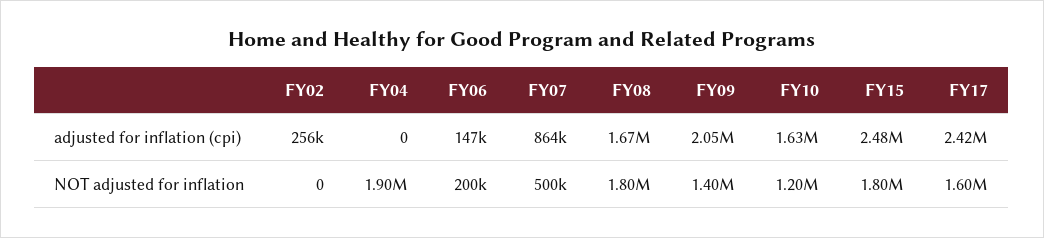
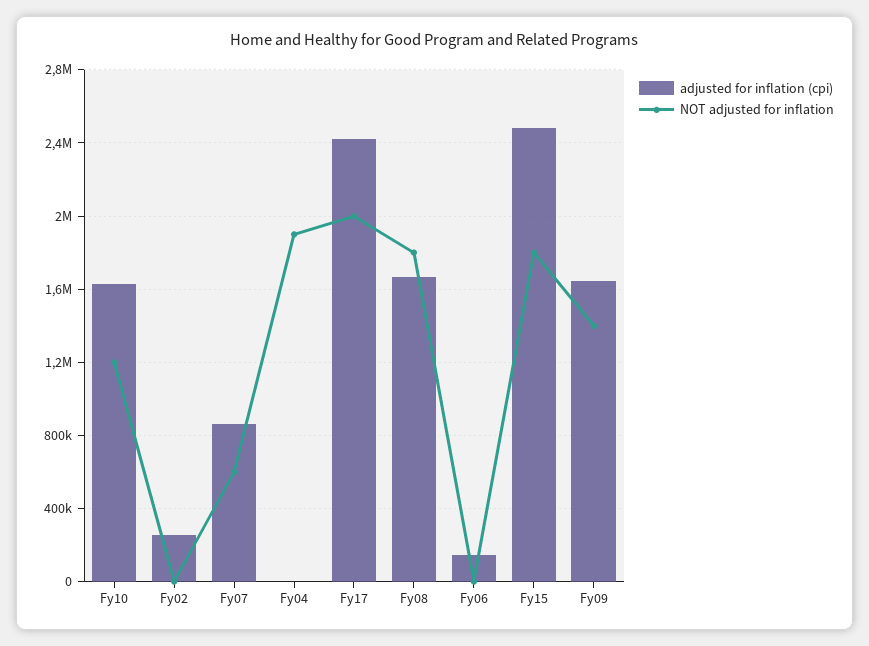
adjusted for inflation (cpi), FY09: 2050000 -> 1650000
NOT adjusted for inflation, FY06: 200000 -> 0
NOT adjusted for inflation, FY07: 500000 -> 600000
NOT adjusted for inflation, FY17: 1600000 -> 2000000

